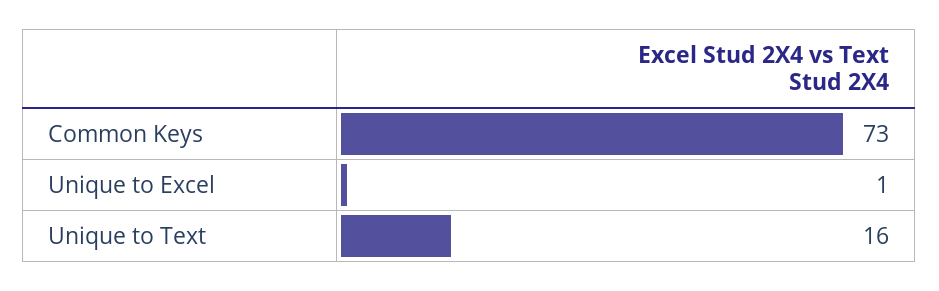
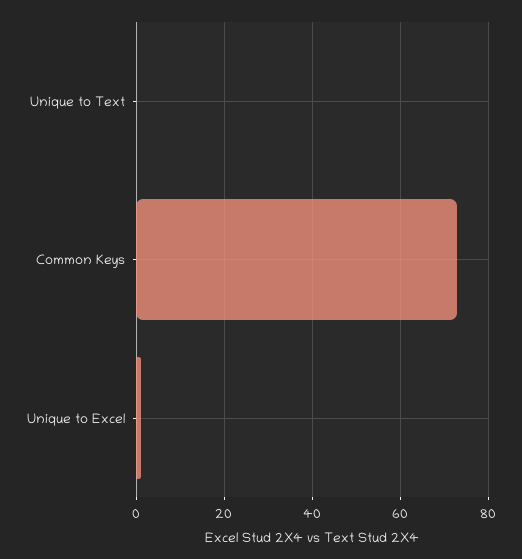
Unique to Text: 16 -> 0

